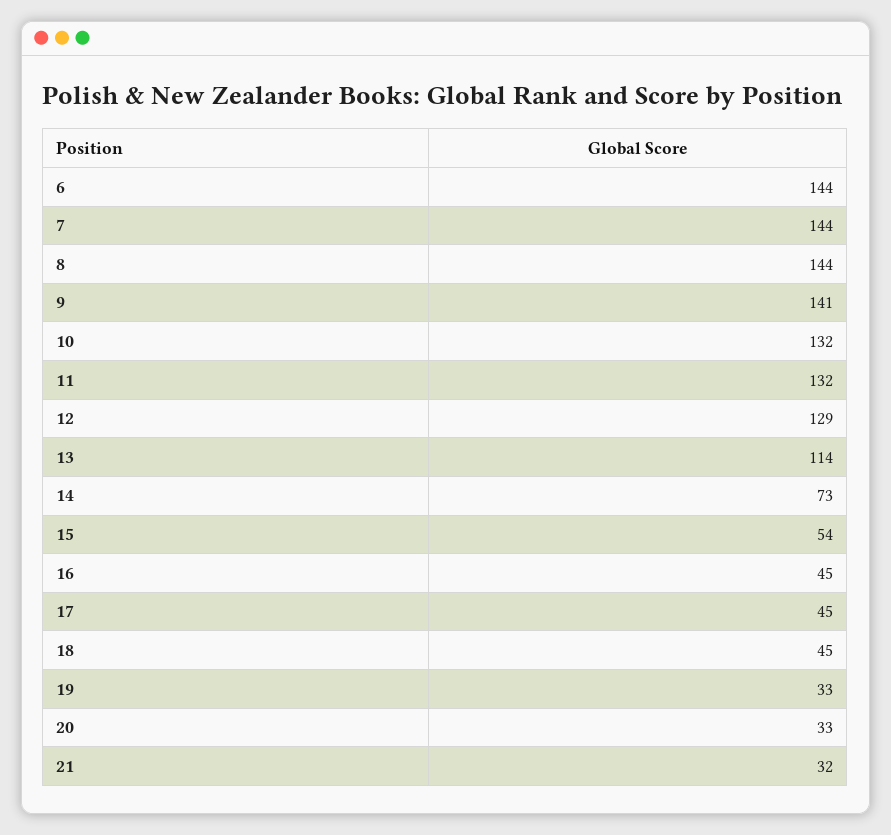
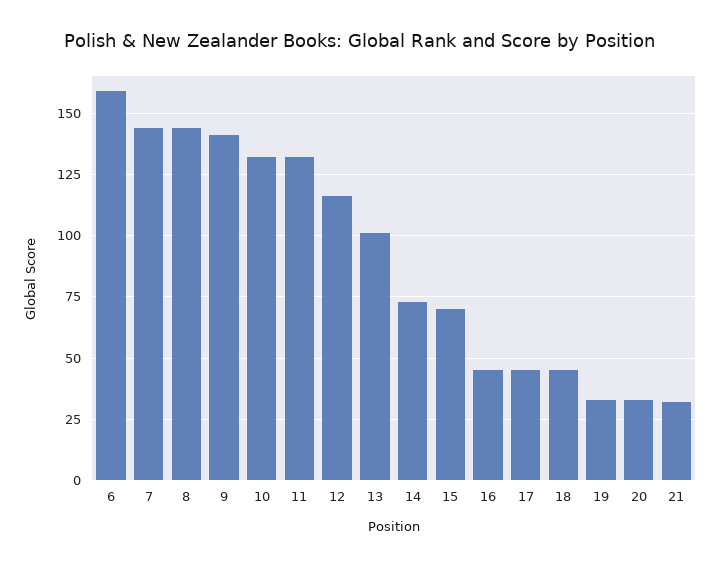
6: 144 -> 160
12: 129 -> 115
13: 114 -> 100
15: 54 -> 70

